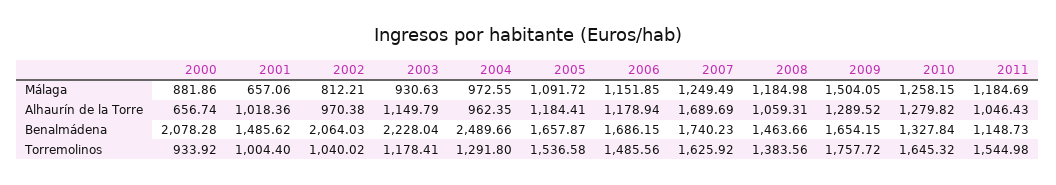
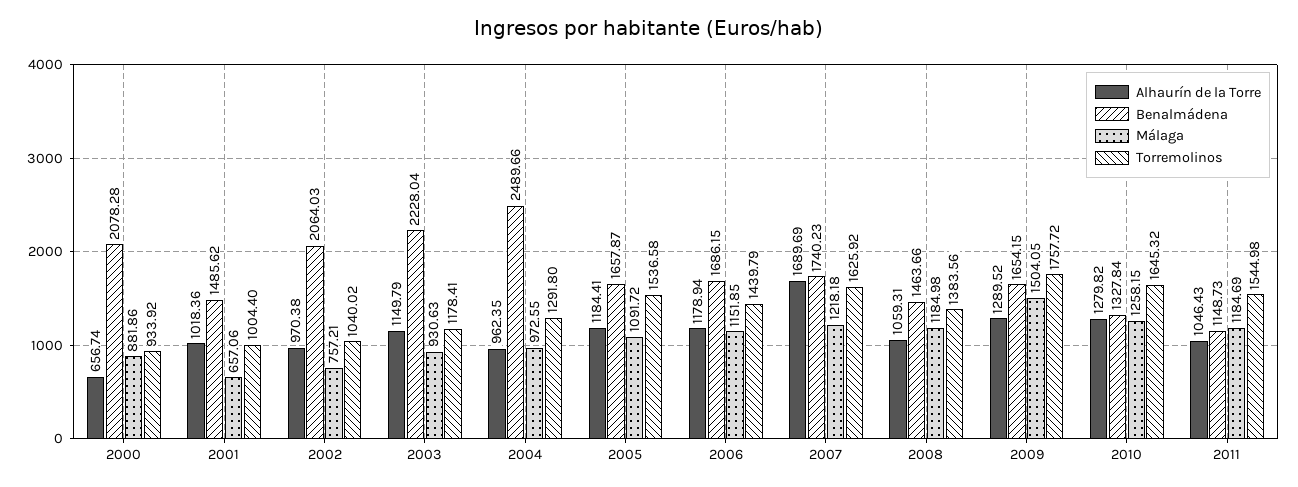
Málaga, 2002: 812.21 -> 757.21
Málaga, 2007: 1249.49 -> 1218.18
Torremolinos, 2006: 1485.56 -> 1439.79

